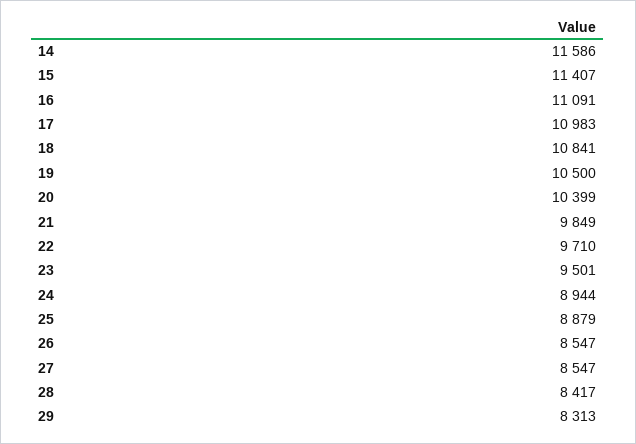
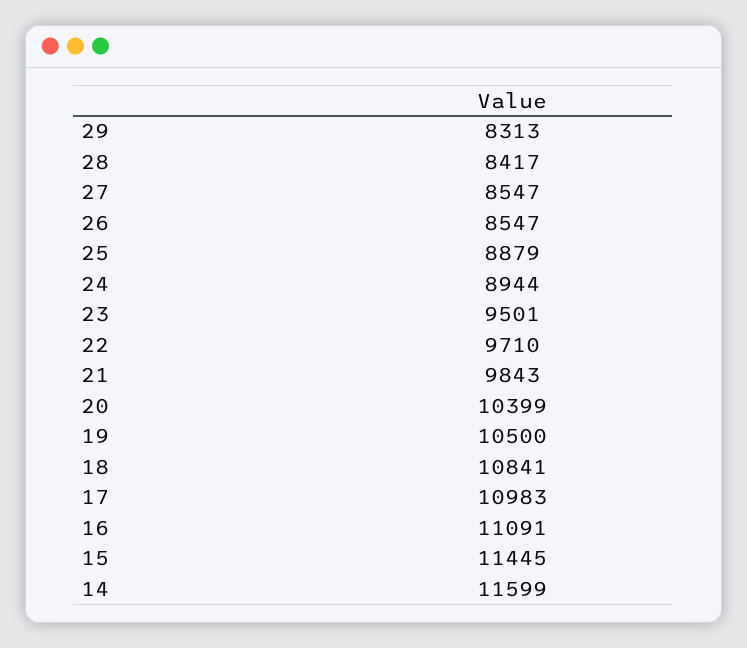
14: 11586 -> 11599
15: 11407 -> 11445
21: 9849 -> 9843

